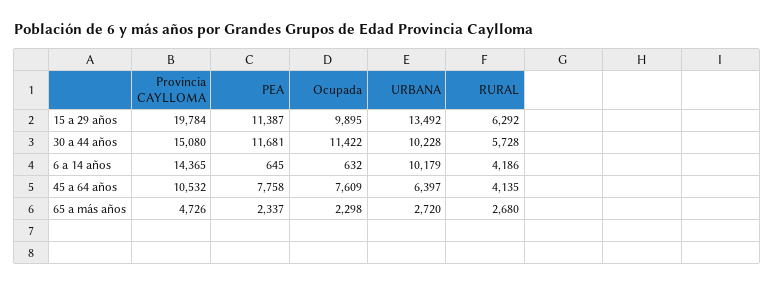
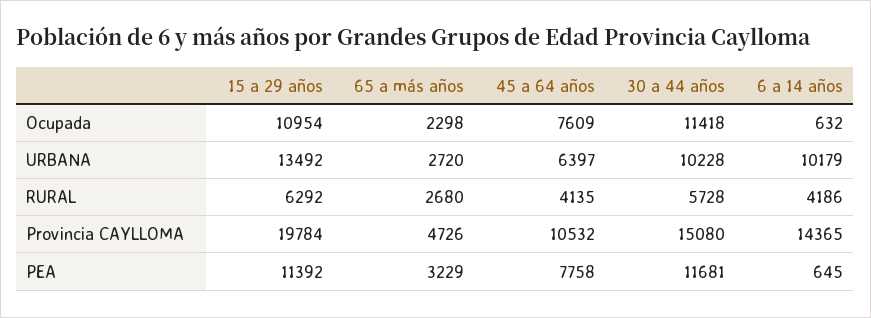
PEA, 15 a 29 años: 11387 -> 11392
Ocupada, 15 a 29 años: 9895 -> 10954
Ocupada, 30 a 44 años: 11422 -> 11418
PEA, 65 a más años: 2337 -> 3229

